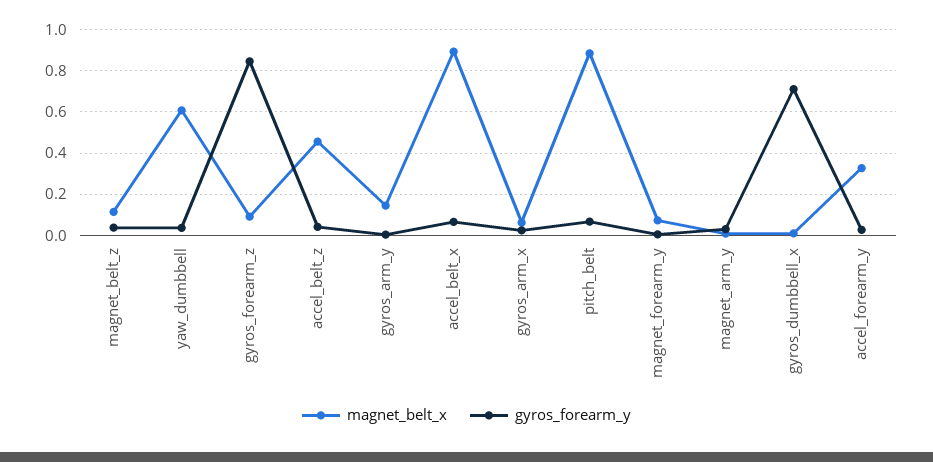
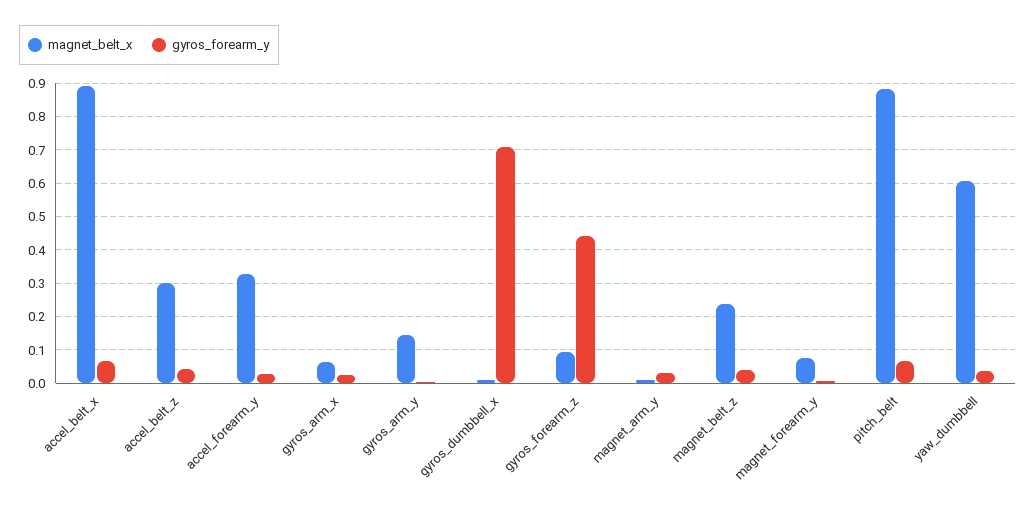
magnet_belt_x, magnet_belt_z: 0.1 -> 0.24
gyros_forearm_y, gyros_forearm_z: 0.85 -> 0.44
magnet_belt_x, accel_belt_z: 0.45 -> 0.3

